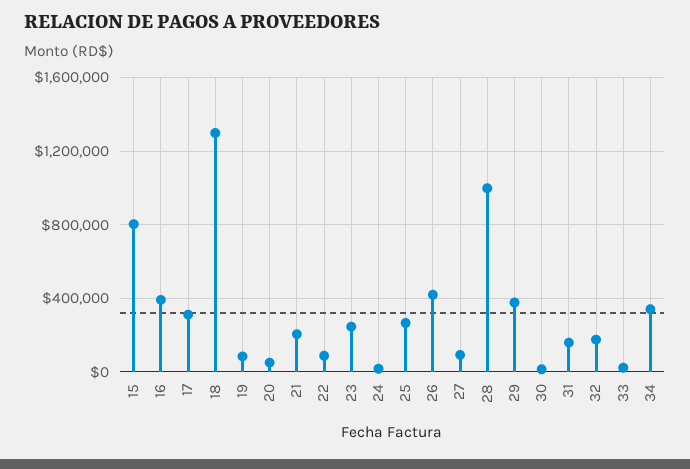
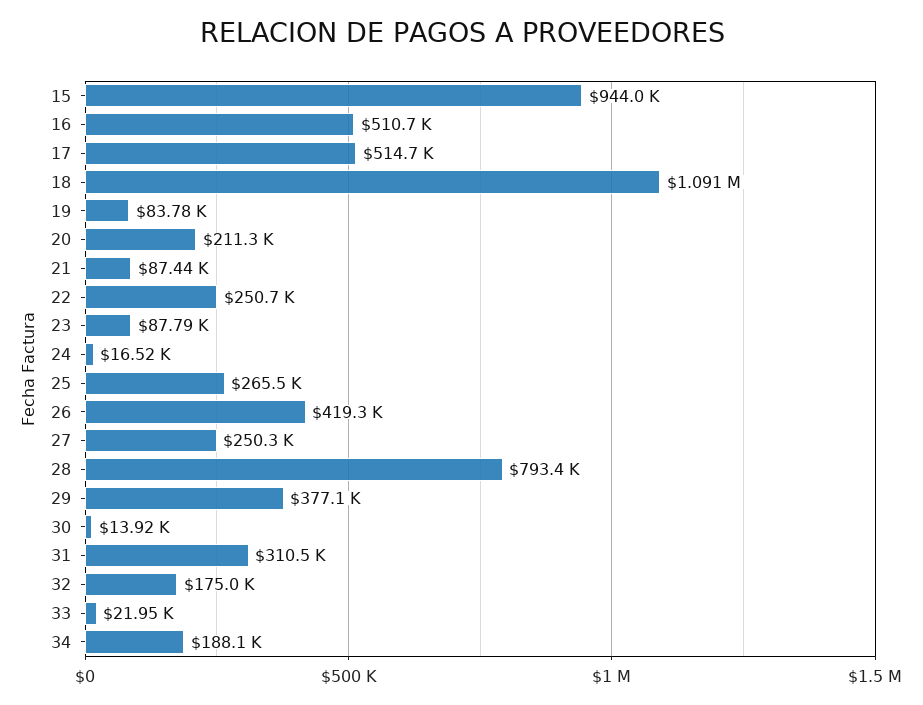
15: 800000 -> 944000
16: 400000 -> 510700
17: 300000 -> 514700
18: 1300000 -> 1091000
20: 50000 -> 211300
21: 200000 -> 87440
22: 100000 -> 250700
23: 250000 -> 87790
27: 100000 -> 250300
28: 1000000 -> 793400
31: 150000 -> 310500
34: 350000 -> 188100

